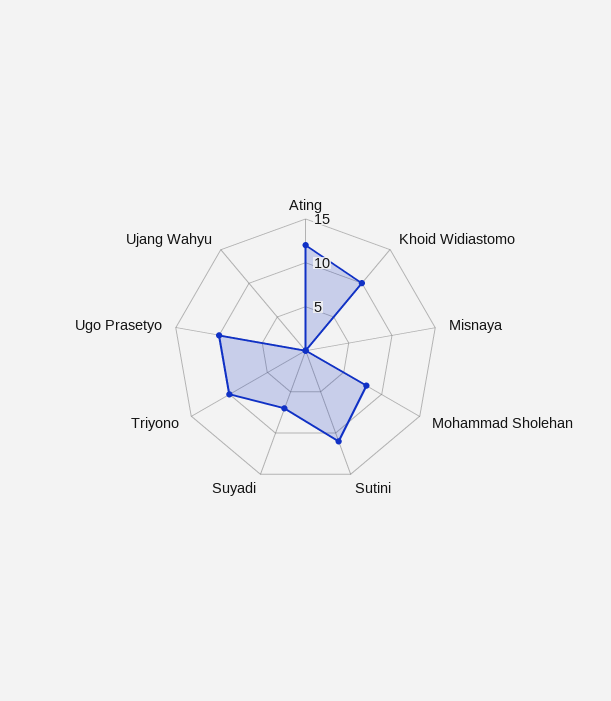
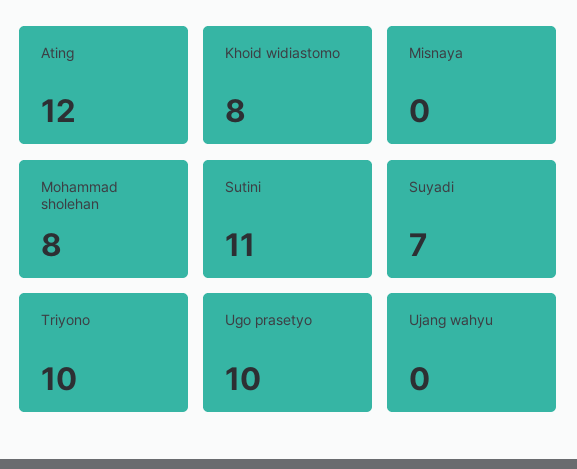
Khoid Widiastomo: 10 -> 8

